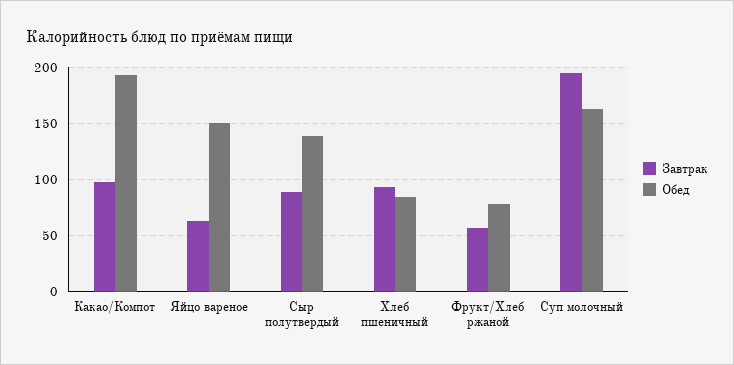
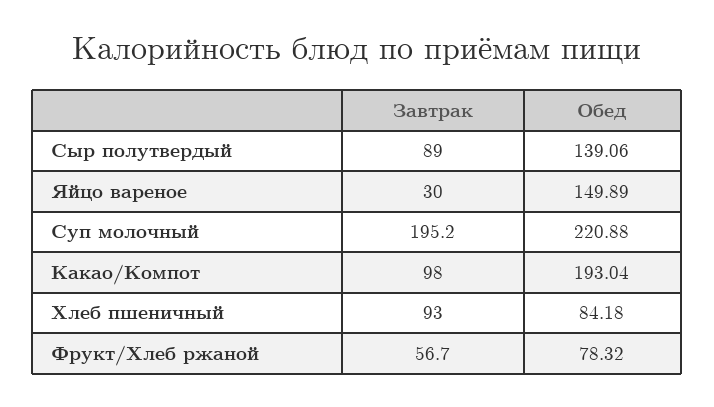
Завтрак, Яйцо вареное: 60 -> 30
Обед, Суп молочный: 160 -> 220.88

